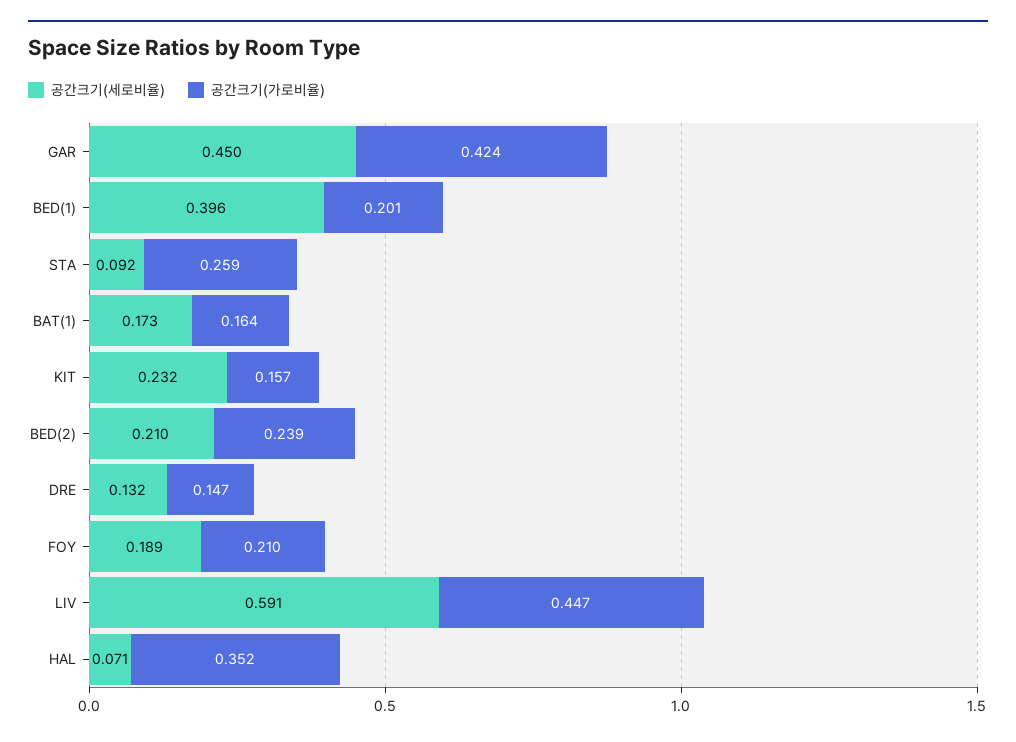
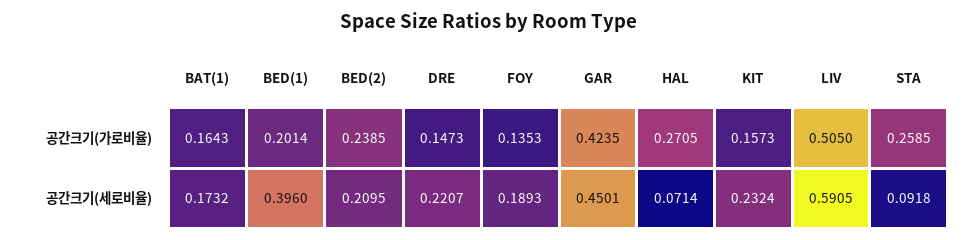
공간크기(세로비율), DRE: 0.132 -> 0.2207
공간크기(가로비율), FOY: 0.21 -> 0.1353
공간크기(가로비율), LIV: 0.447 -> 0.505
공간크기(가로비율), HAL: 0.352 -> 0.2705

